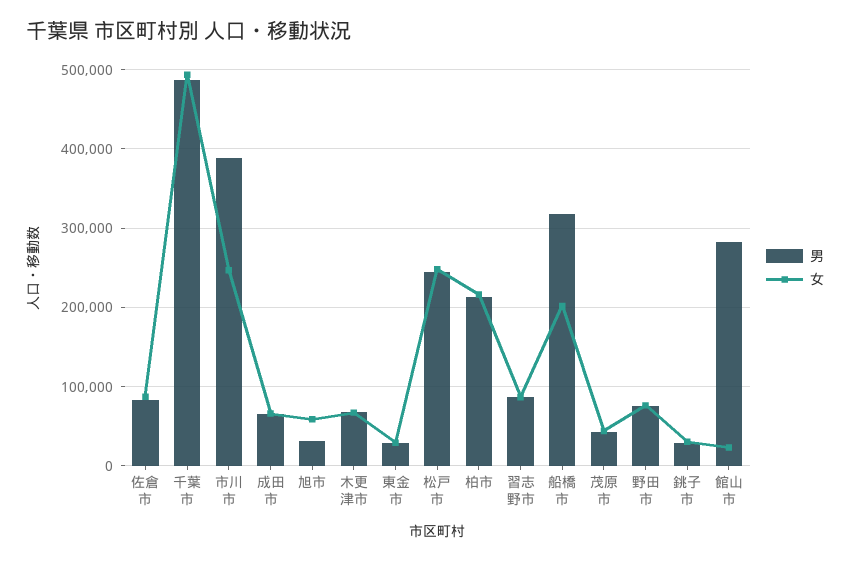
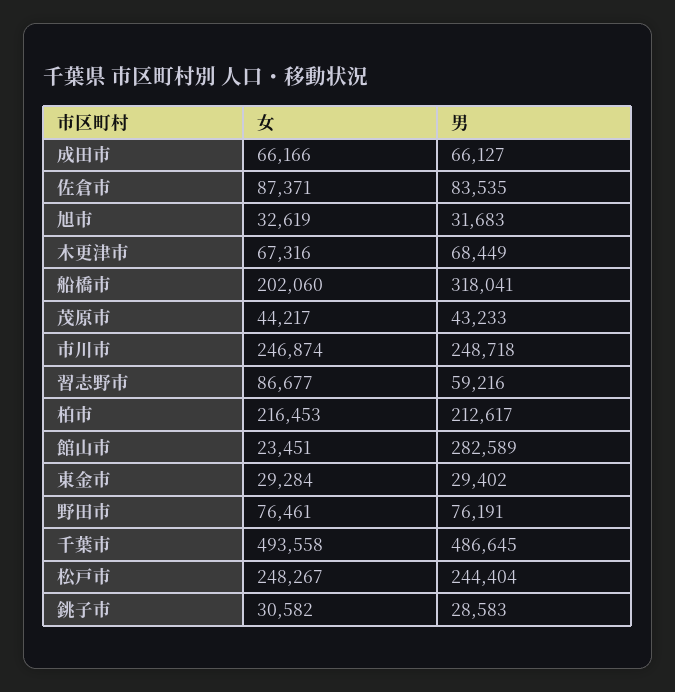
男, 市川市: 390000 -> 248718
女, 旭市: 60000 -> 32619
男, 習志野市: 90000 -> 59216

